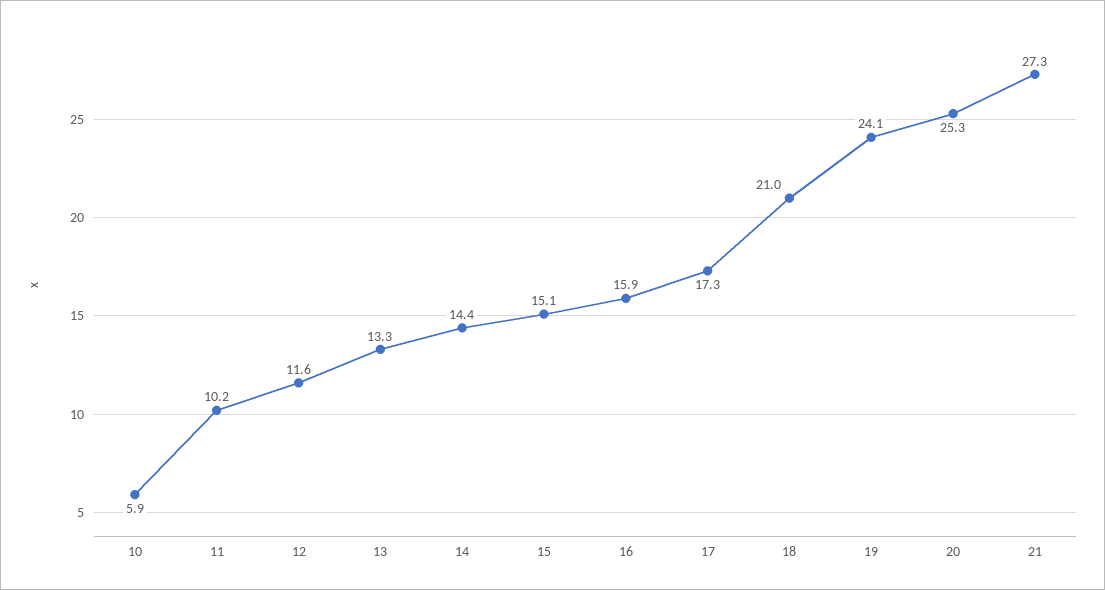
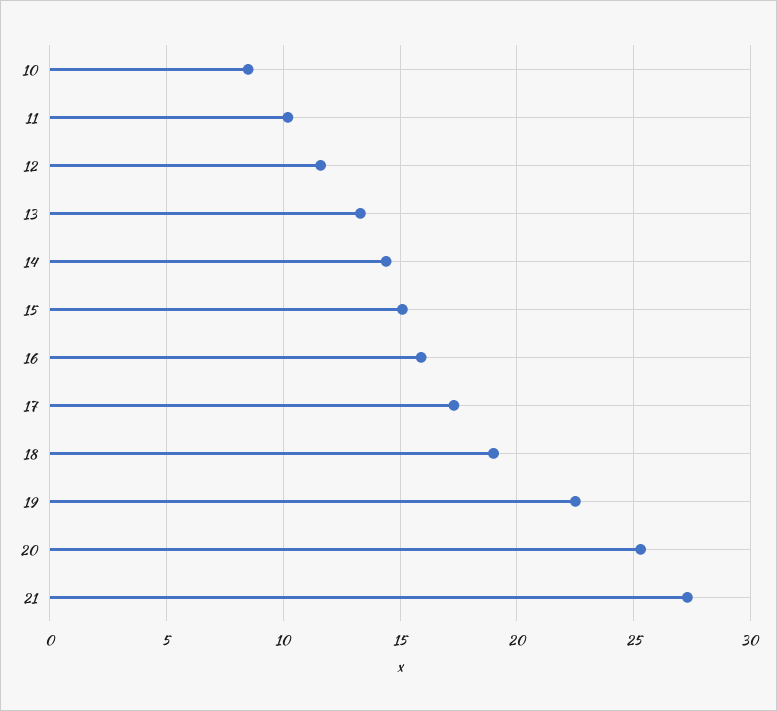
10: 5.9 -> 8.5
18: 21 -> 19
19: 24.1 -> 22.5

